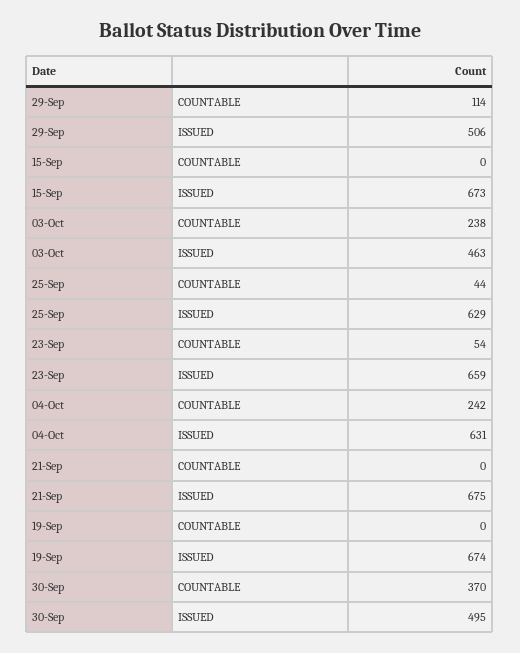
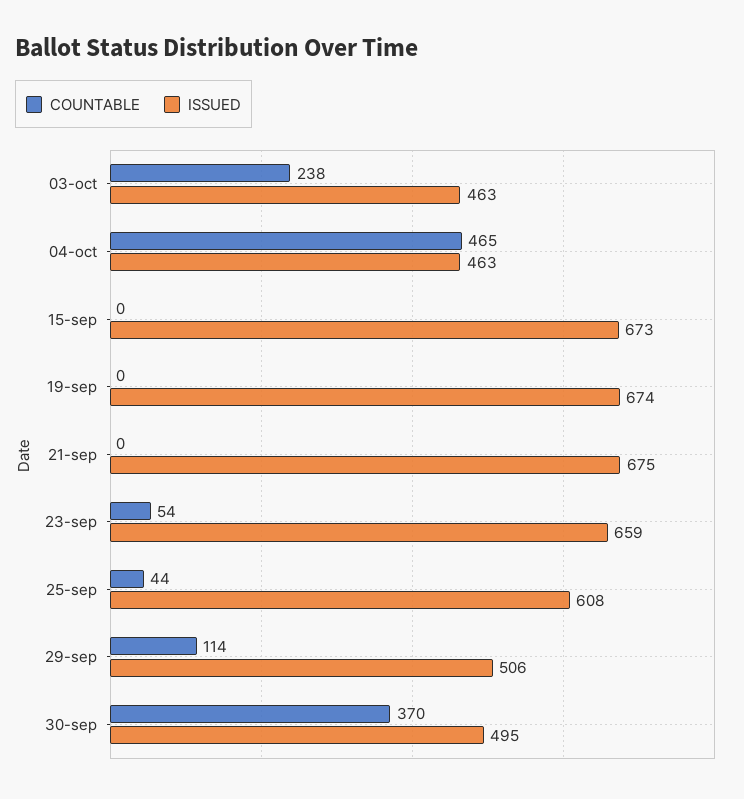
ISSUED, 25-Sep: 629 -> 608
COUNTABLE, 04-Oct: 242 -> 465
ISSUED, 04-Oct: 631 -> 463

